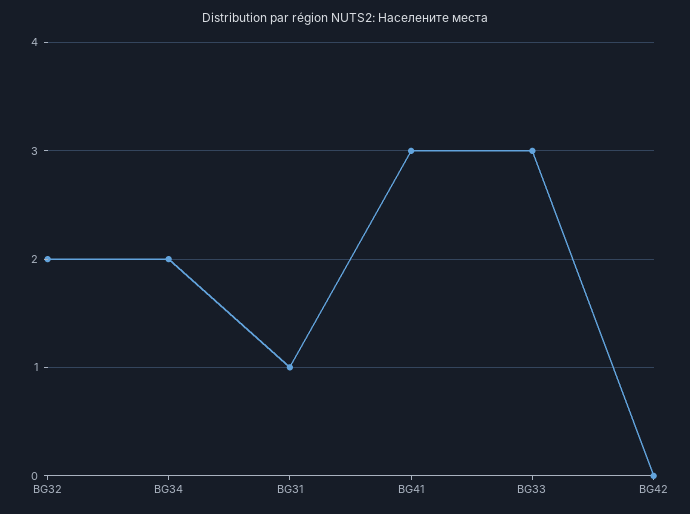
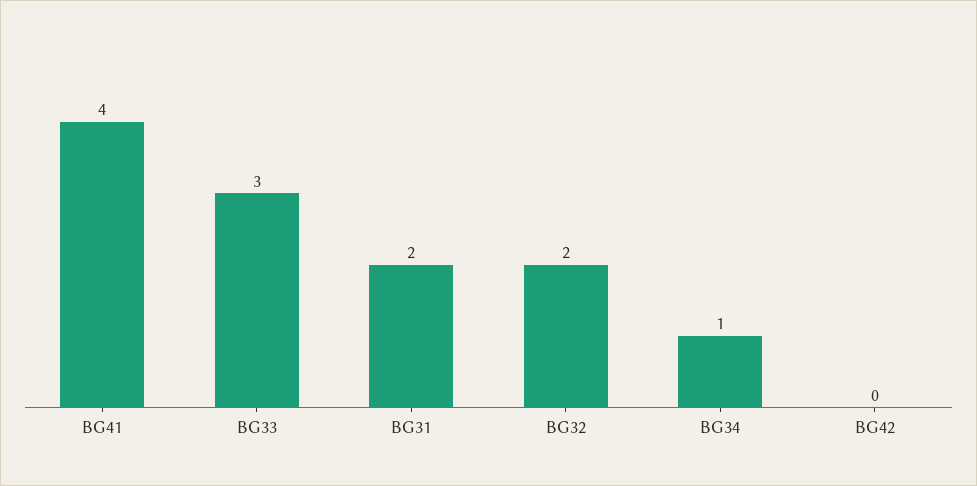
BG34: 2 -> 1
BG31: 1 -> 2
BG41: 3 -> 4

